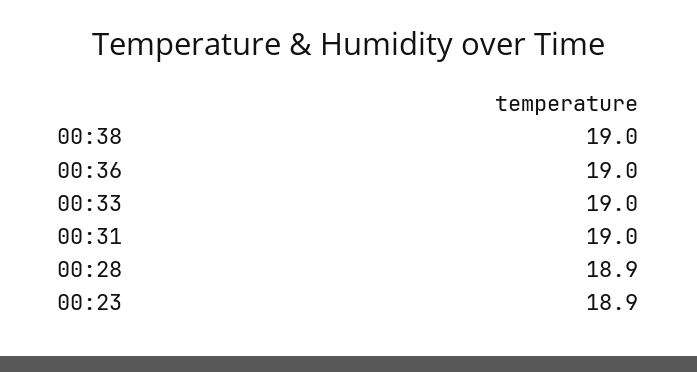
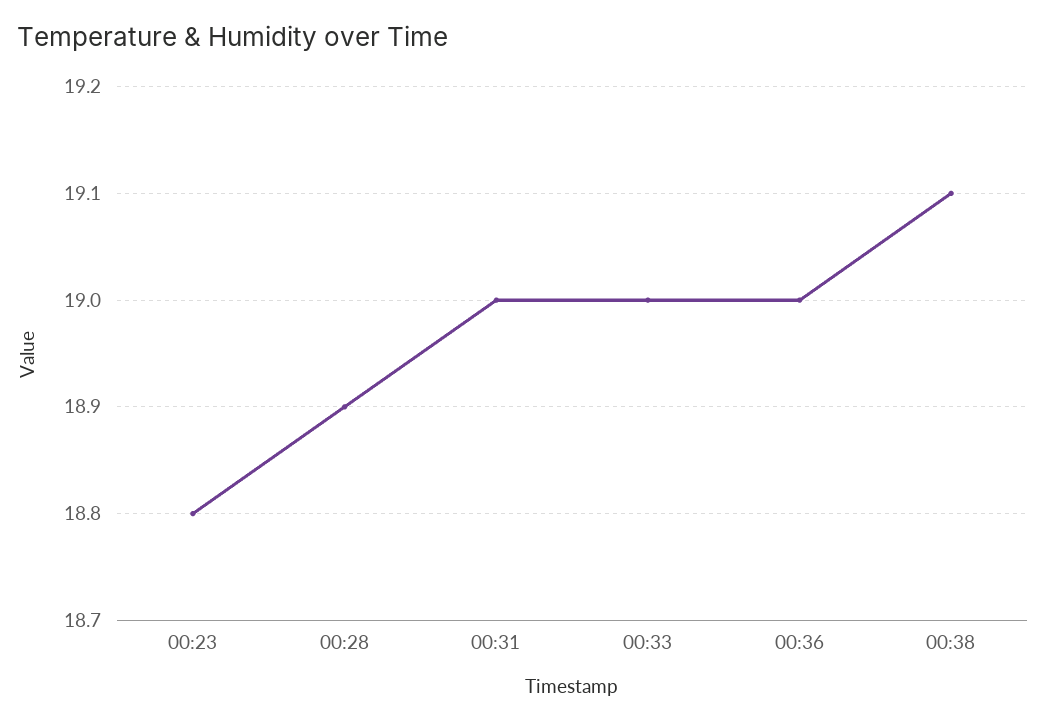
00:38: 19 -> 19.1
00:23: 18.9 -> 18.8

